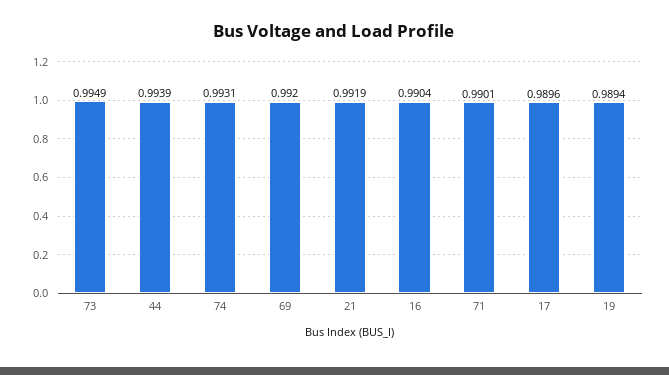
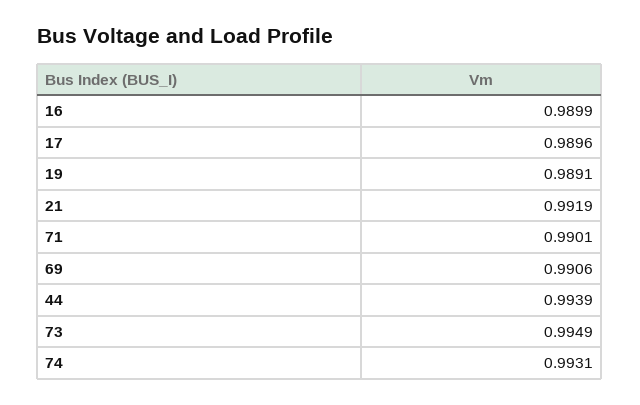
69: 0.992 -> 0.9906
16: 0.9904 -> 0.9899
19: 0.9894 -> 0.9891

